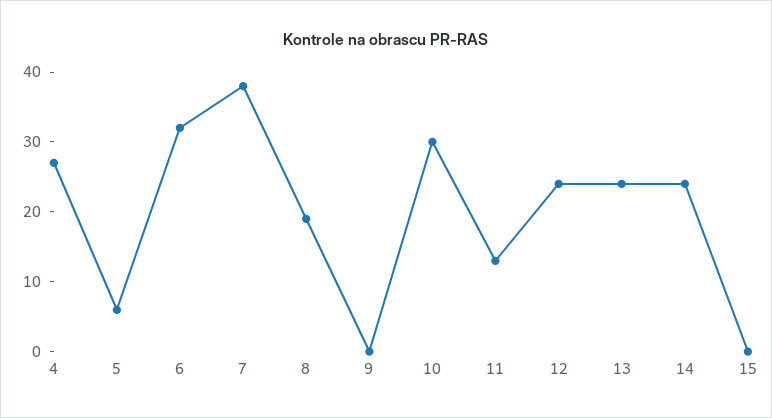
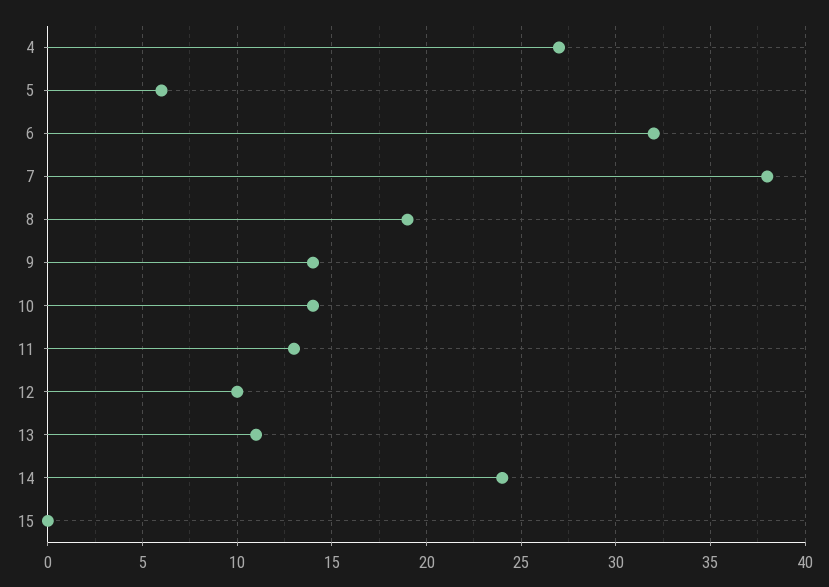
9: 0 -> 14
10: 30 -> 14
12: 25 -> 10
13: 25 -> 11

